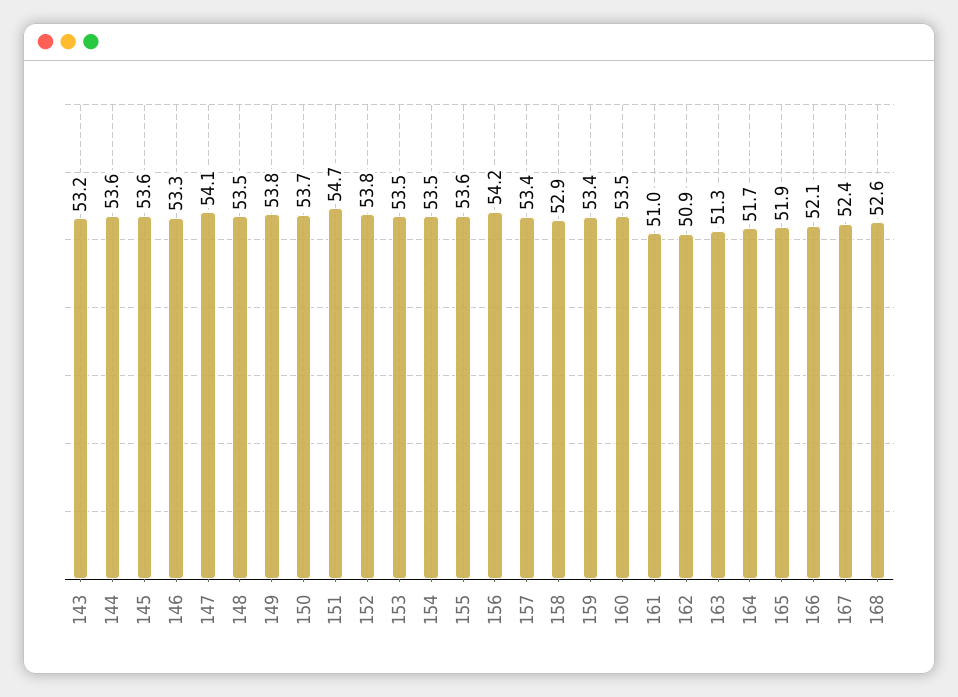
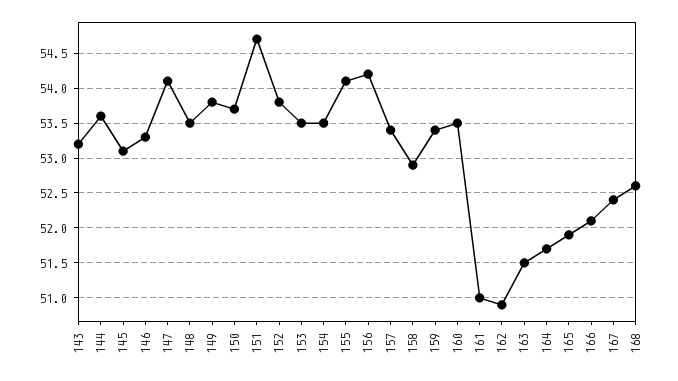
145: 53.6 -> 53.1
155: 53.6 -> 54.1
163: 51.3 -> 51.5

